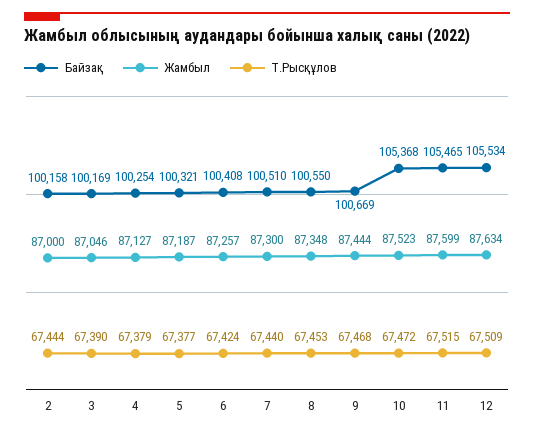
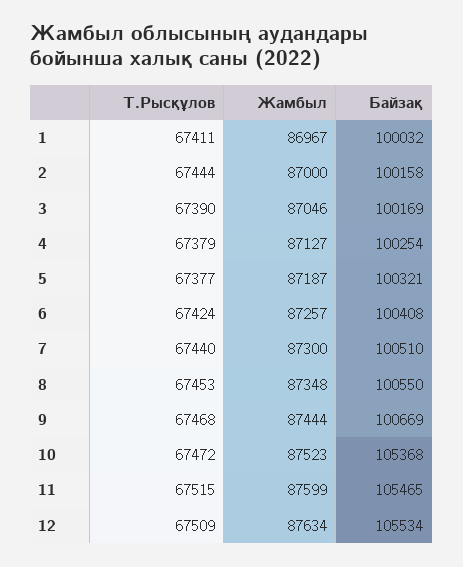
Т.Рысқұлов, 1: none -> 67411
Жамбыл, 1: none -> 86967
Байзақ, 1: none -> 100032

